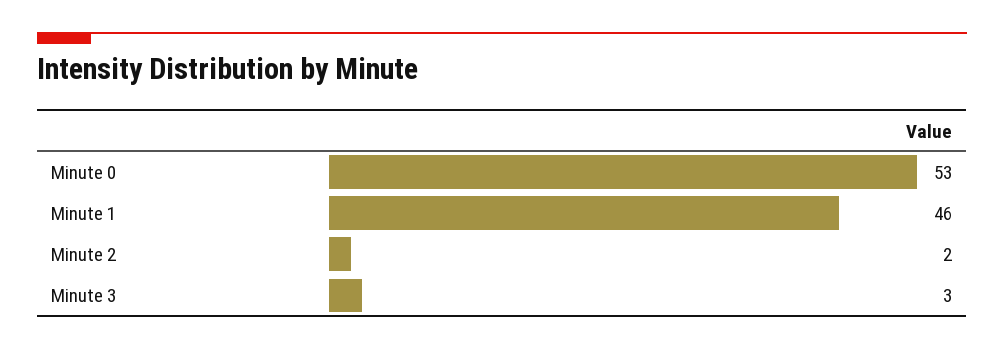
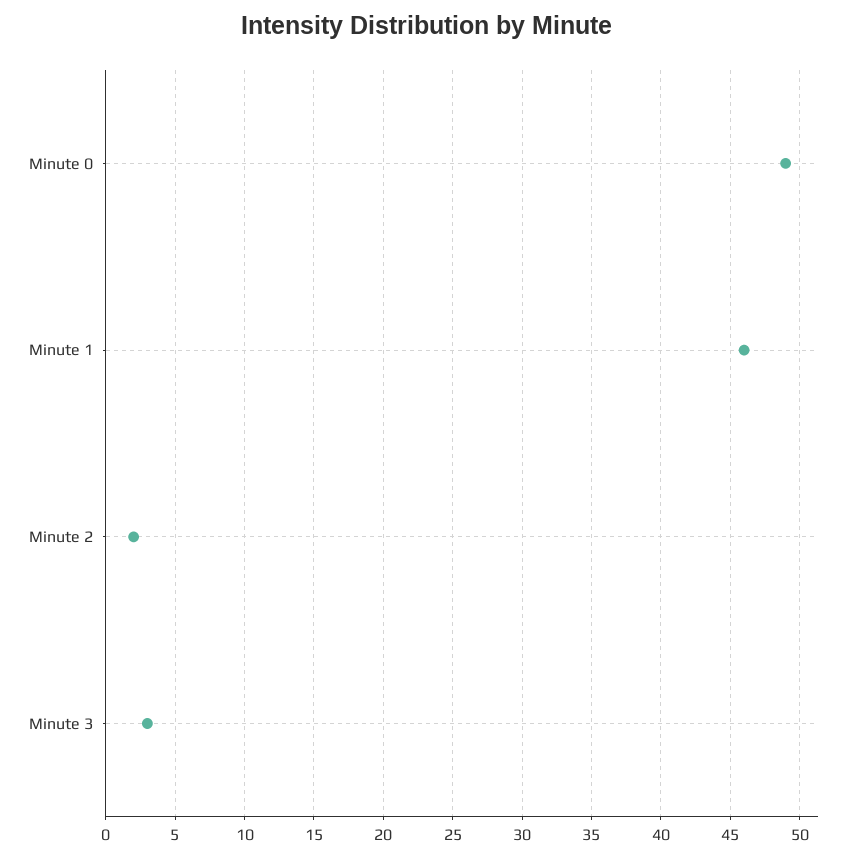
Minute 0: 53 -> 49

